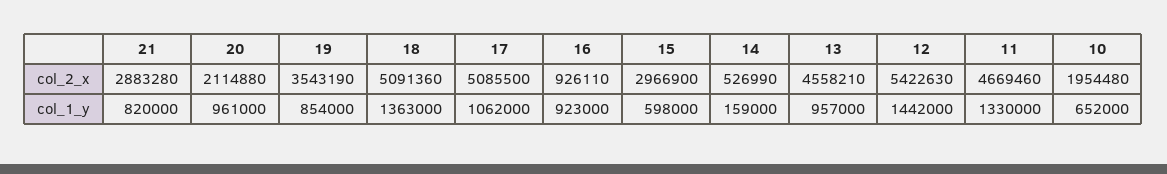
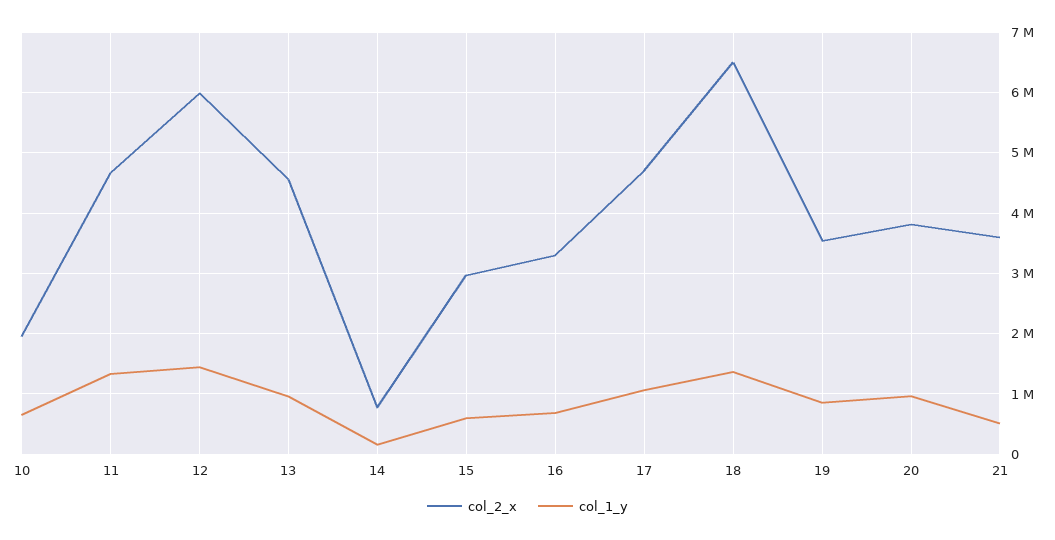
col_2_x, 21: 2883280 -> 3600000
col_2_x, 20: 2114880 -> 3800000
col_2_x, 18: 5091360 -> 6500000
col_2_x, 17: 5085500 -> 4700000
col_2_x, 16: 926110 -> 3300000
col_2_x, 14: 526990 -> 800000
col_2_x, 12: 5422630 -> 6000000
col_1_y, 21: 820000 -> 500000
col_1_y, 16: 923000 -> 700000

